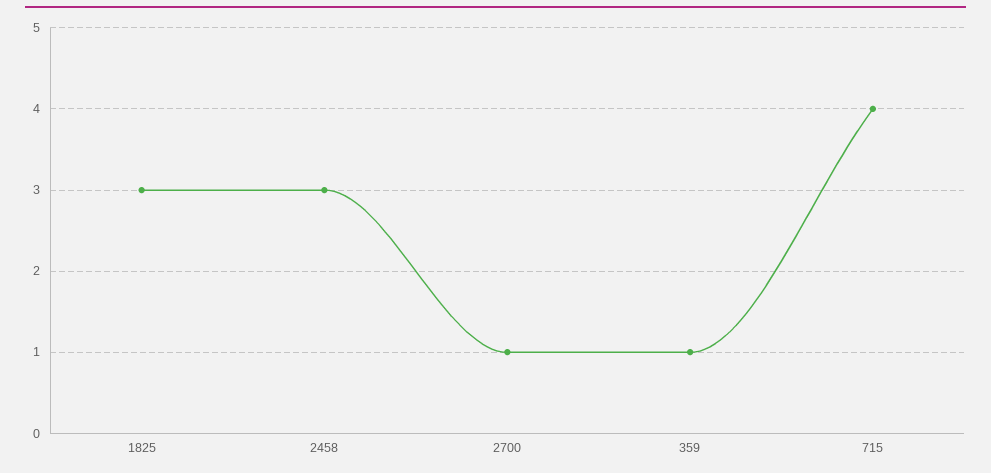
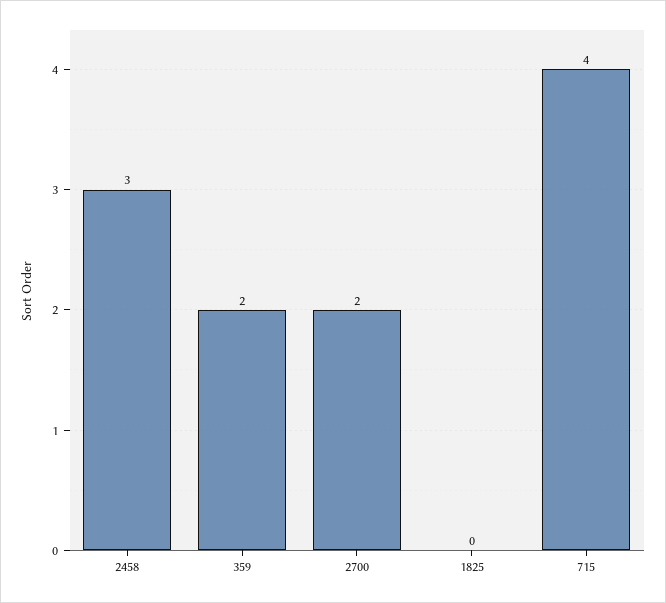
1825: 3 -> 0
2700: 1 -> 2
359: 1 -> 2

